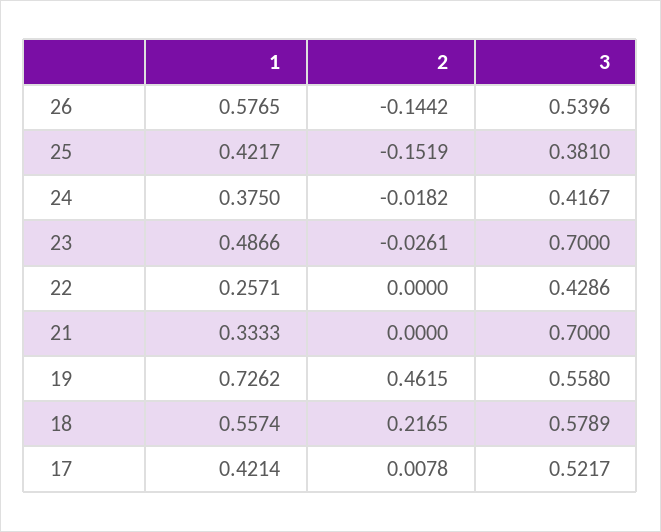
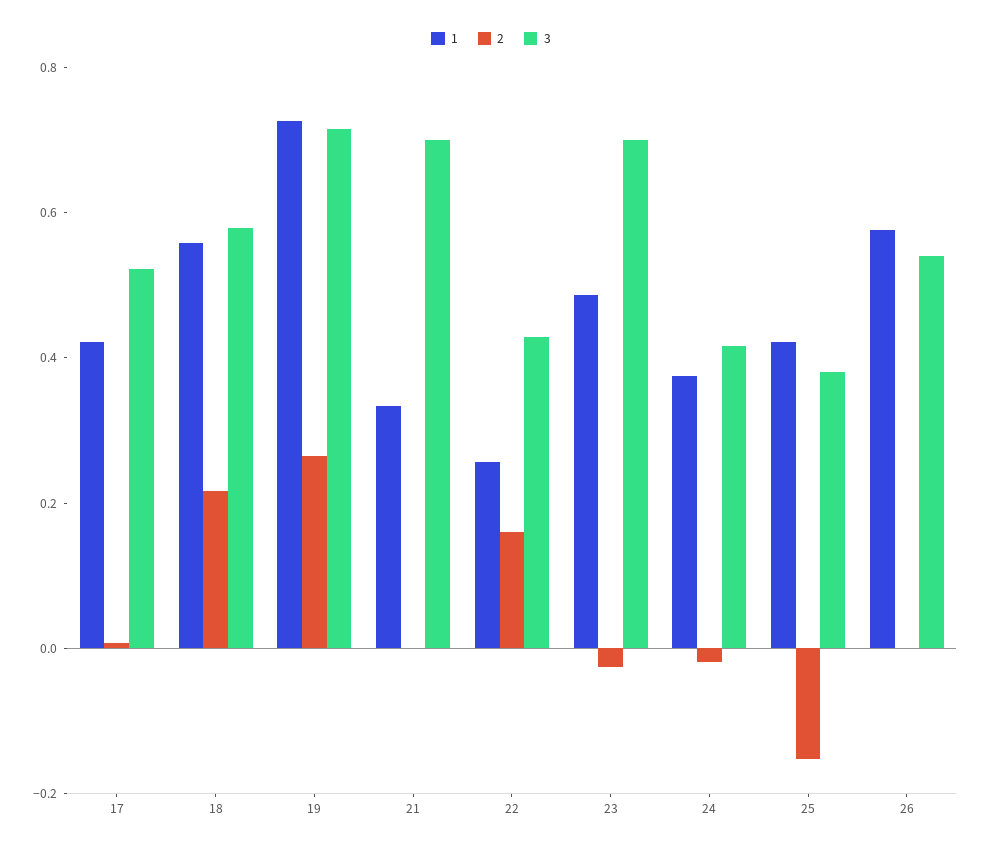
2, 26: -0.1442 -> 0
2, 22: 0 -> 0.15
2, 19: 0.4615 -> 0.25
3, 19: 0.558 -> 0.7

